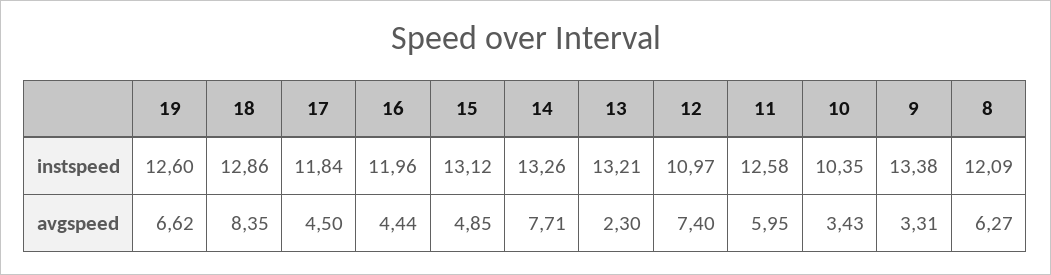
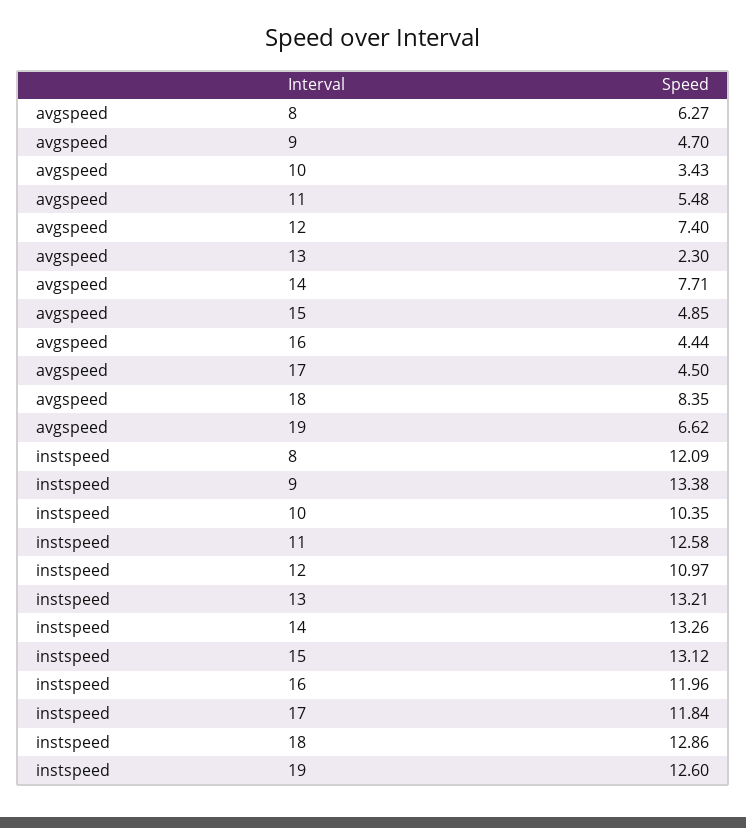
11, avgspeed: 5.95 -> 5.48
9, avgspeed: 3.31 -> 4.7

